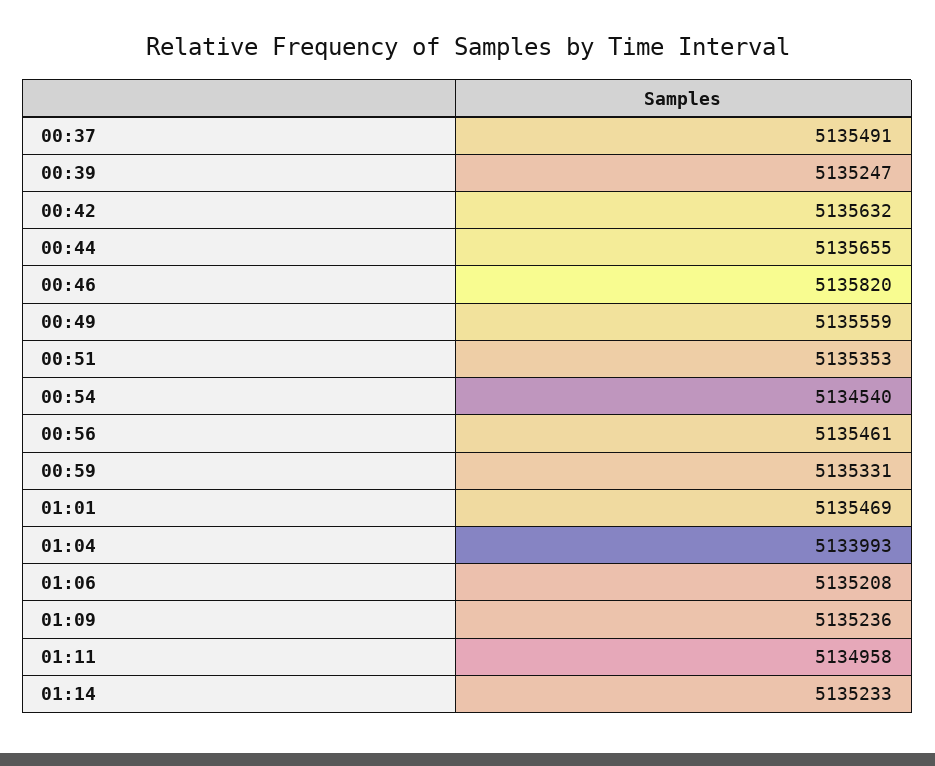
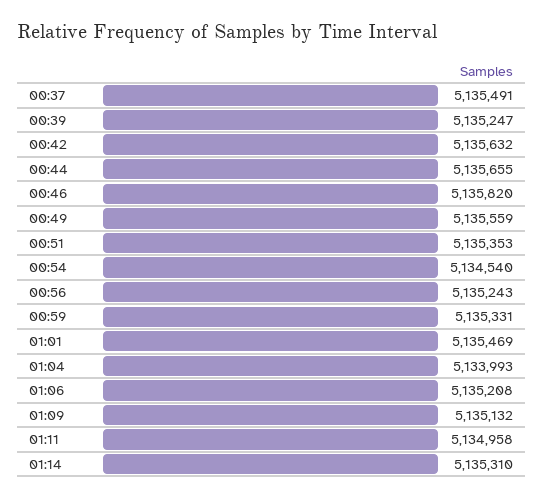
00:56: 5135461 -> 5135243
01:09: 5135236 -> 5135132
01:14: 5135233 -> 5135310

